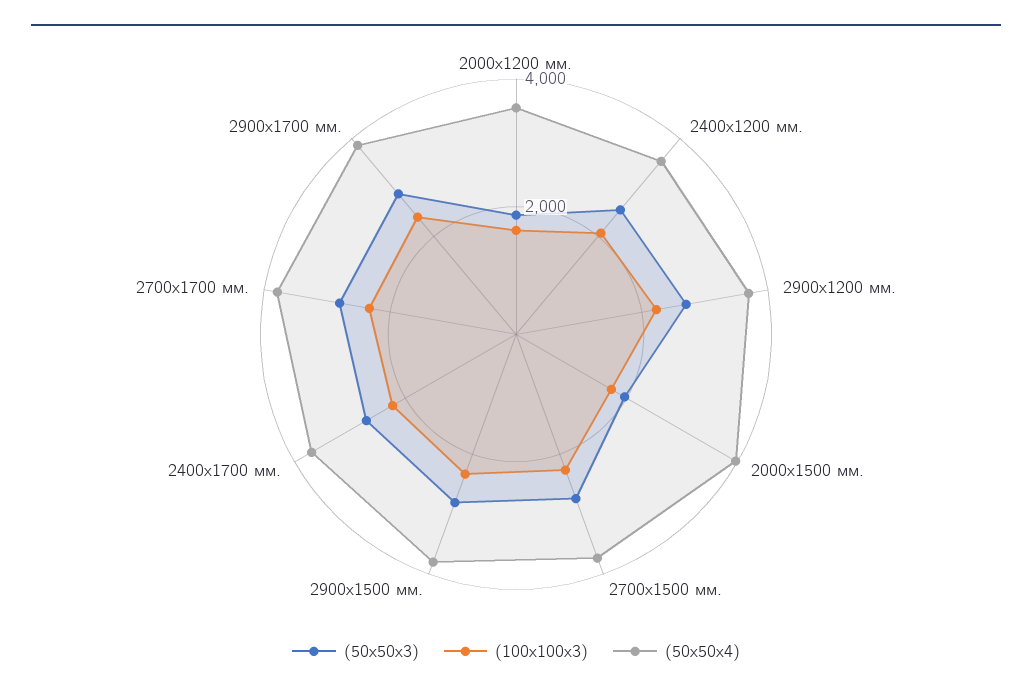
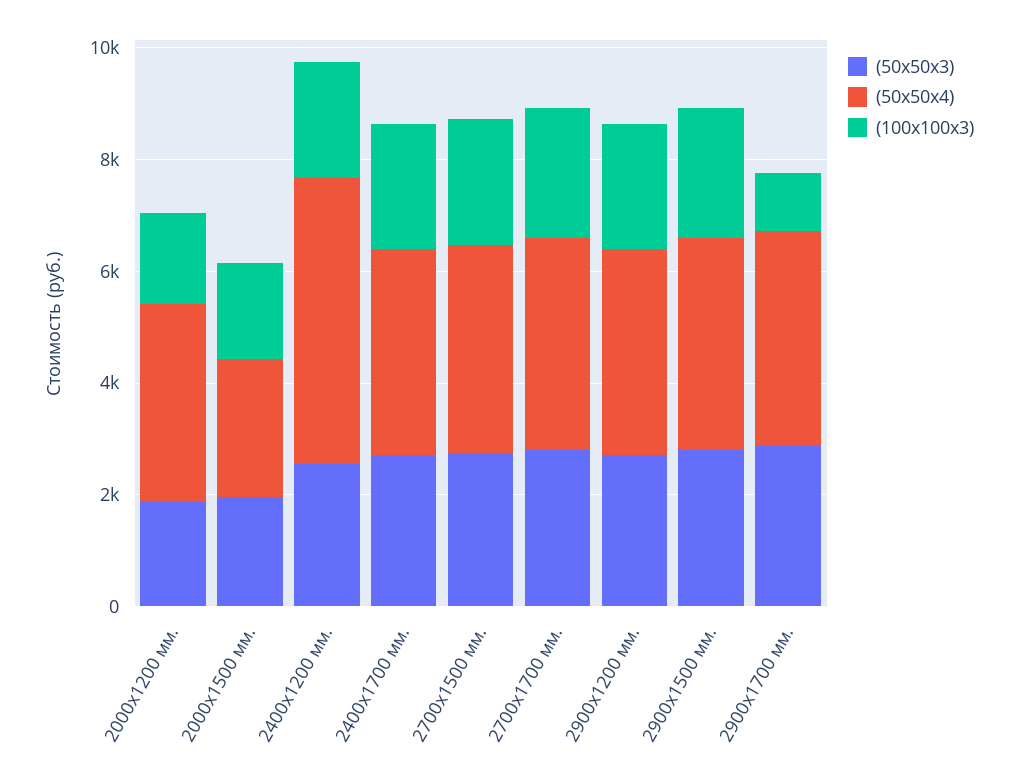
(50х50х4), 2400х1200 мм.: 3500 -> 5000
(50х50х4), 2000х1500 мм.: 4000 -> 2500
(100х100х3), 2900х1700 мм.: 2500 -> 1000

